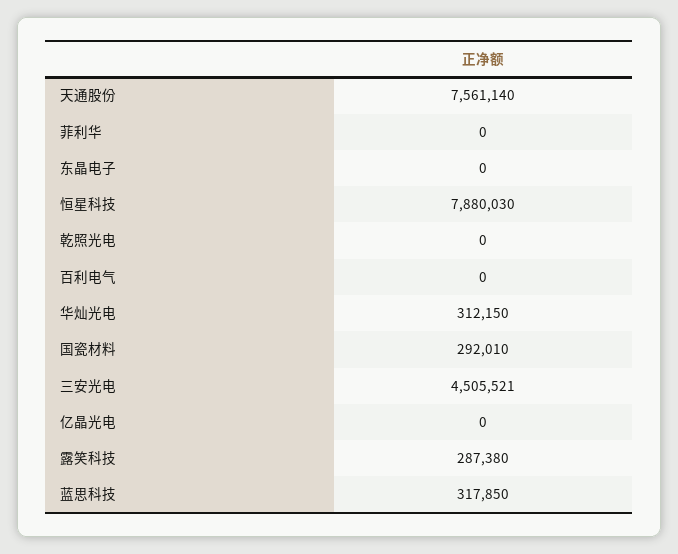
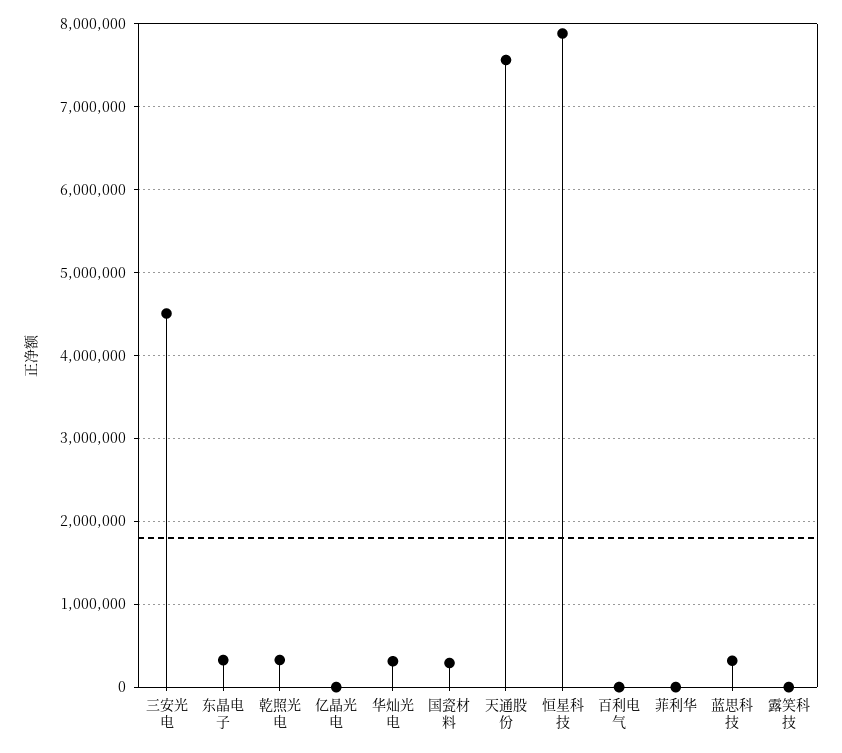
东晶电子: 0 -> 300000
乾照光电: 0 -> 300000
露笑科技: 287380 -> 0

